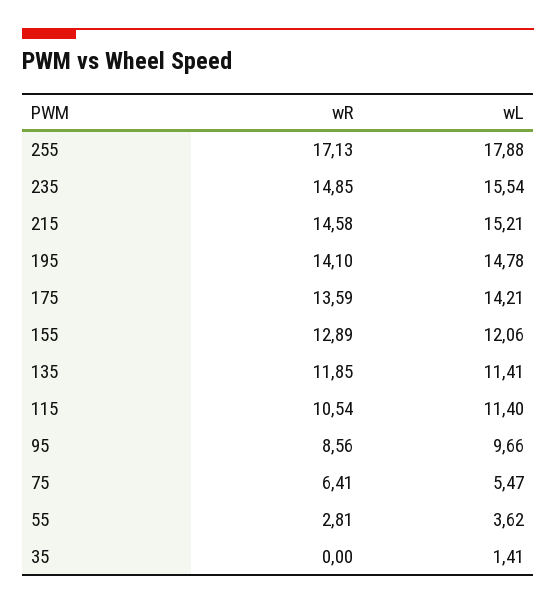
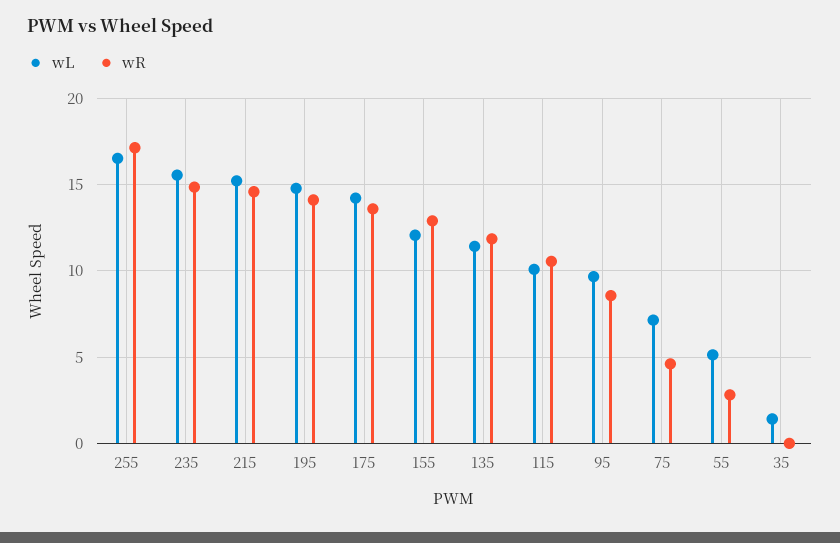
wL, 255: 17.88 -> 16.5
wL, 115: 11.4 -> 10
wR, 75: 6.41 -> 4.5
wL, 75: 5.47 -> 7
wL, 55: 3.62 -> 5

